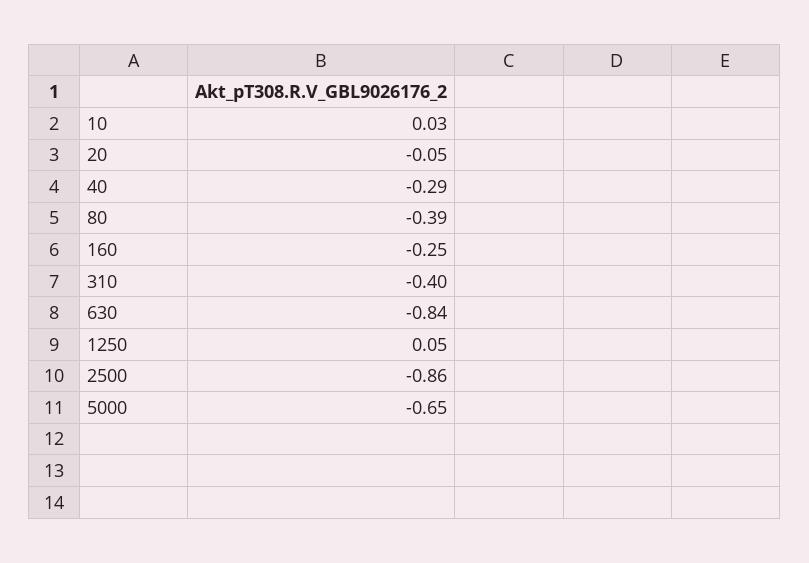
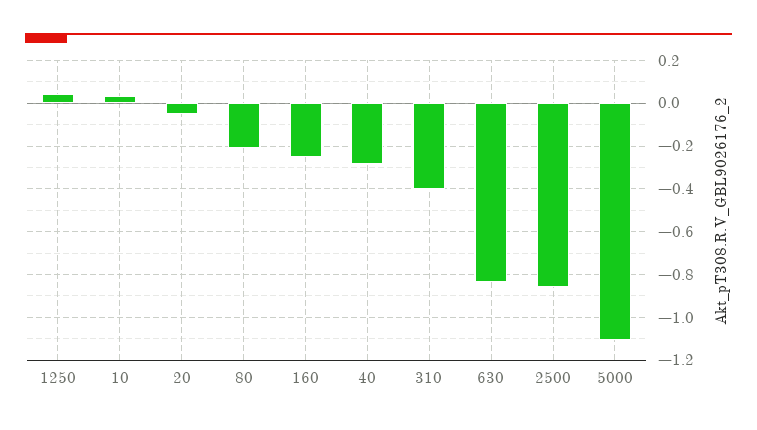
80: -0.39 -> -0.2
5000: -0.65 -> -1.1

